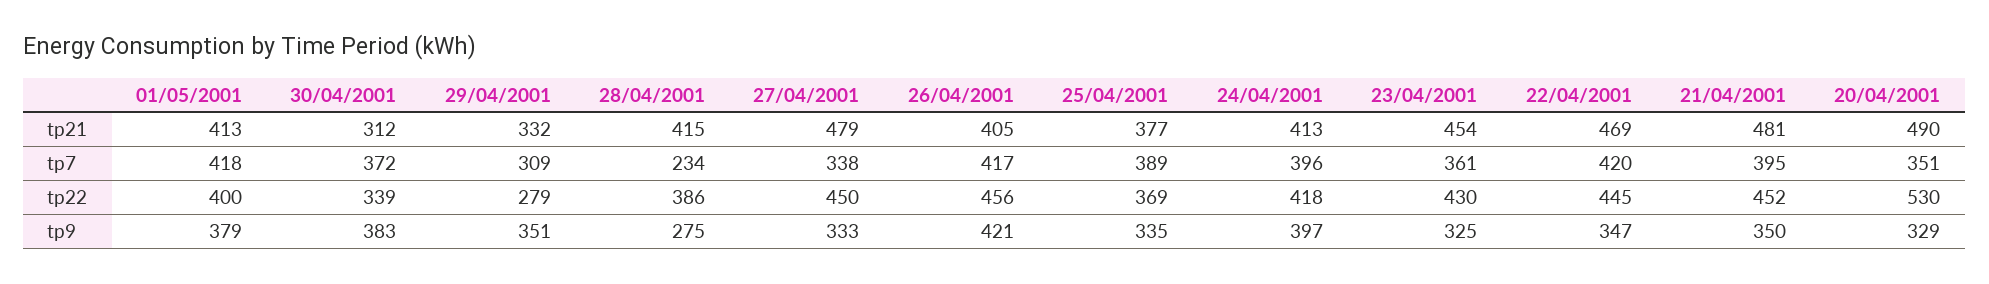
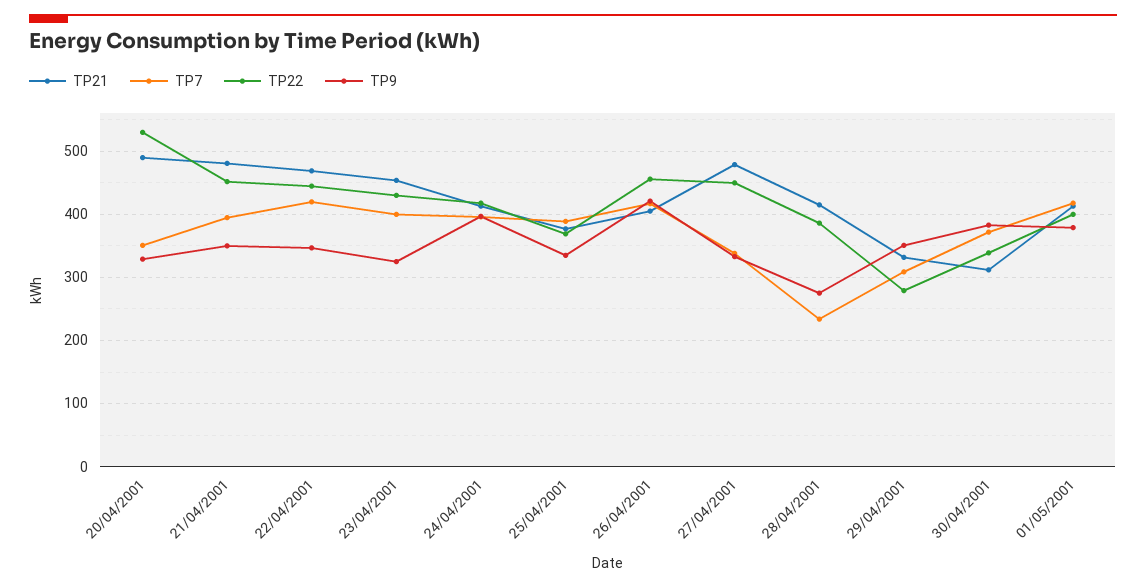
tp7, 23/04/2001: 361 -> 400

